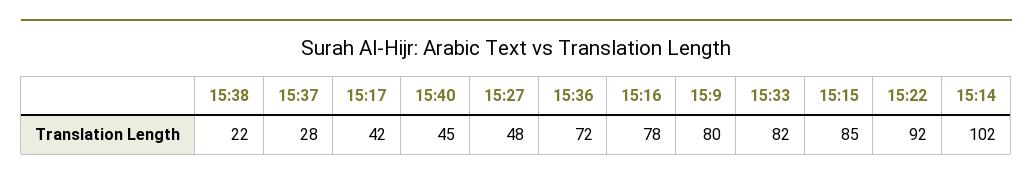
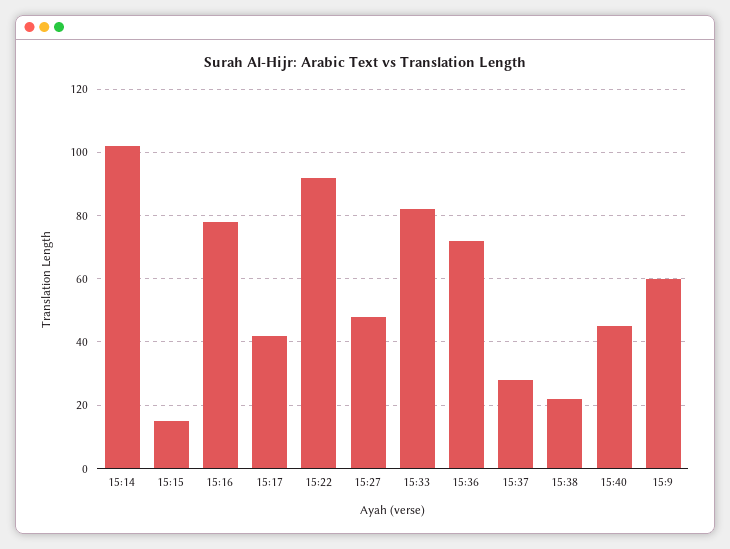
15:9: 80 -> 60
15:15: 85 -> 15

